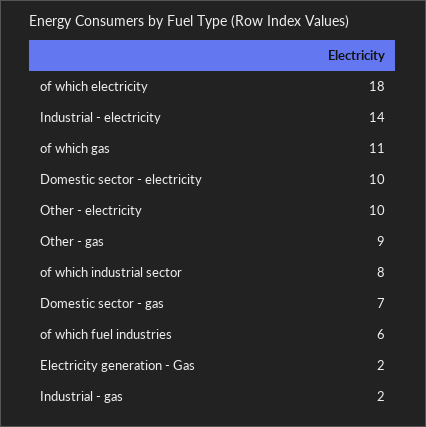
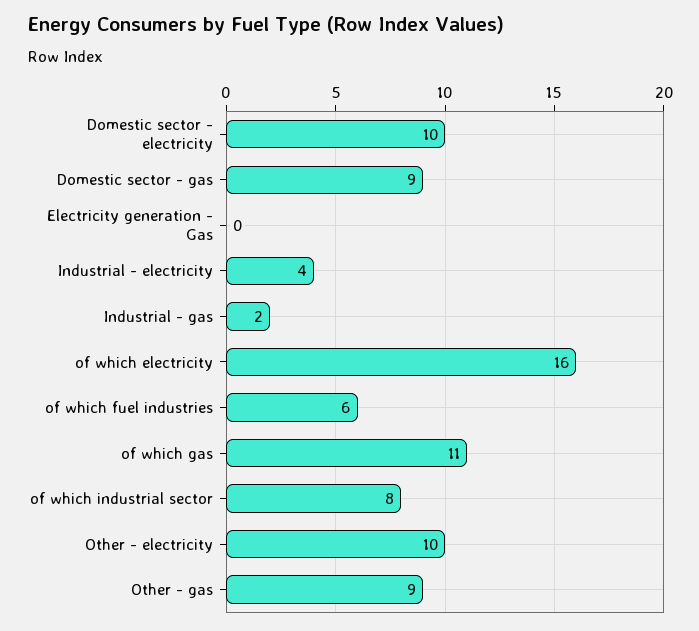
of which electricity: 18 -> 16
Industrial - electricity: 14 -> 4
Domestic sector - gas: 7 -> 9
Electricity generation - Gas: 2 -> 0

